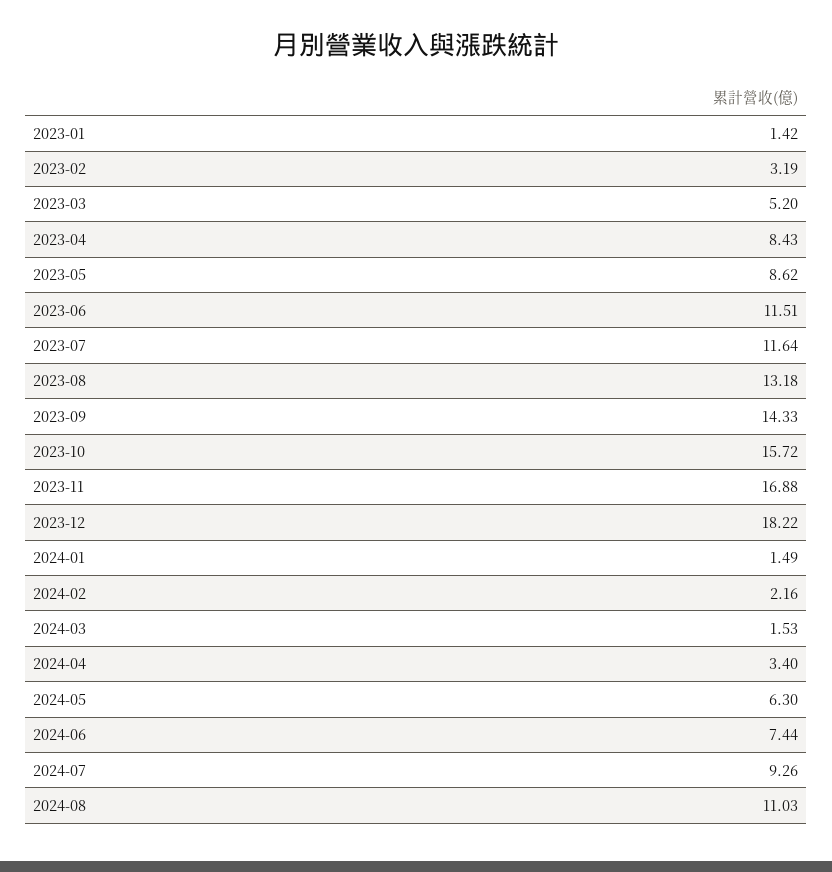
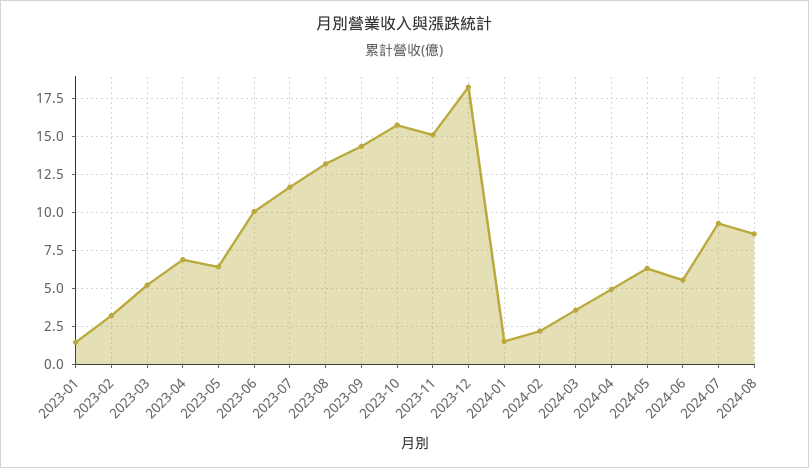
2023-04: 8.43 -> 7
2023-05: 8.62 -> 6.5
2023-06: 11.51 -> 10
2023-11: 16.88 -> 15
2024-03: 1.53 -> 3.5
2024-04: 3.4 -> 5
2024-06: 7.44 -> 5.5
2024-08: 11.03 -> 8.5

